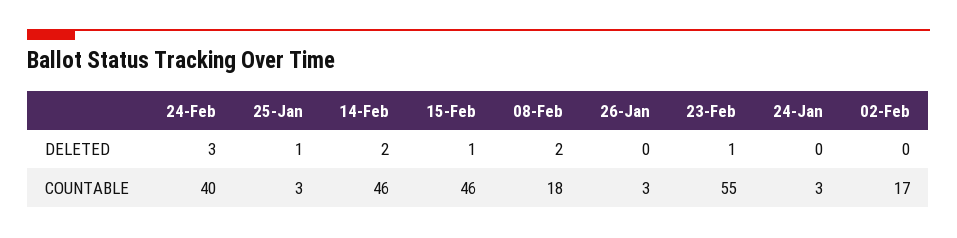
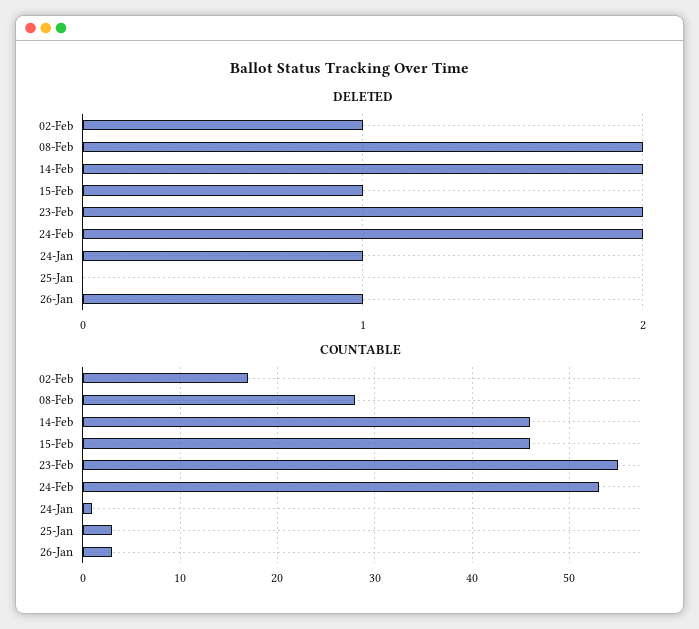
DELETED, 24-Feb: 3 -> 2
DELETED, 25-Jan: 1 -> 0
DELETED, 26-Jan: 0 -> 1
DELETED, 23-Feb: 1 -> 2
DELETED, 24-Jan: 0 -> 1
DELETED, 02-Feb: 0 -> 1
COUNTABLE, 24-Feb: 40 -> 53
COUNTABLE, 08-Feb: 18 -> 28
COUNTABLE, 24-Jan: 3 -> 1

